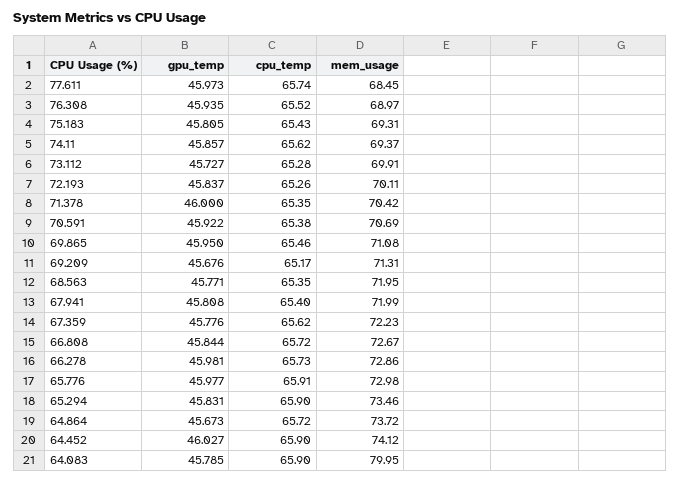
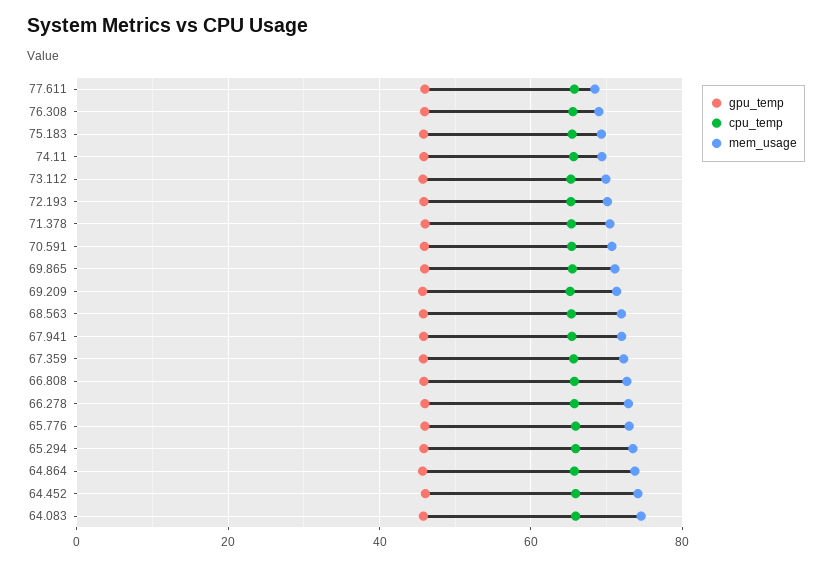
mem_usage, 64.083: 79.95 -> 74

